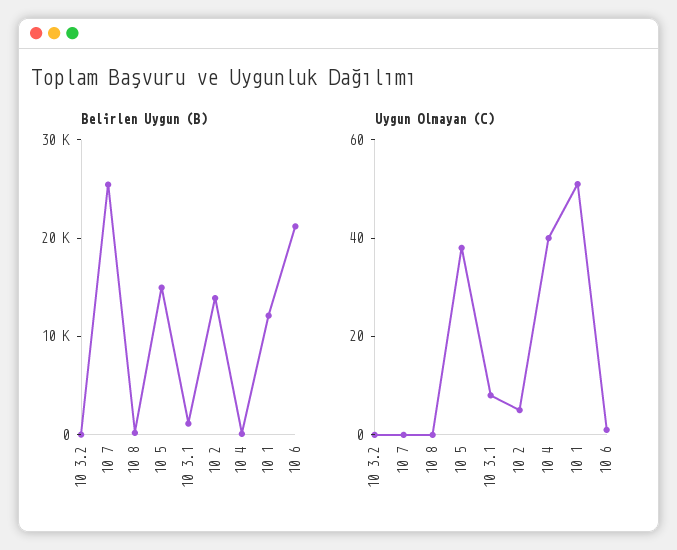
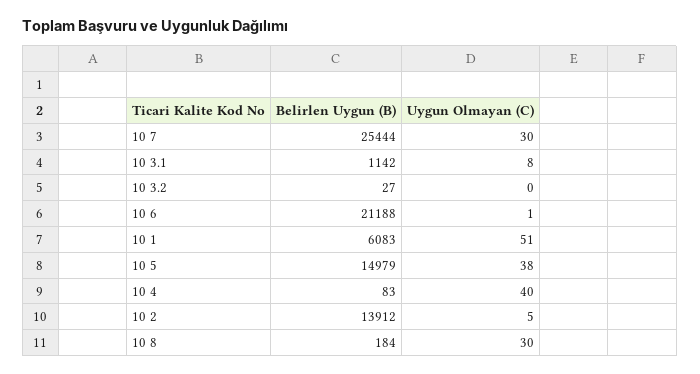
Belirlen Uygun (B), 10 1: 12000 -> 6083
Uygun Olmayan (C), 10 7: 0 -> 30
Uygun Olmayan (C), 10 8: 0 -> 30

